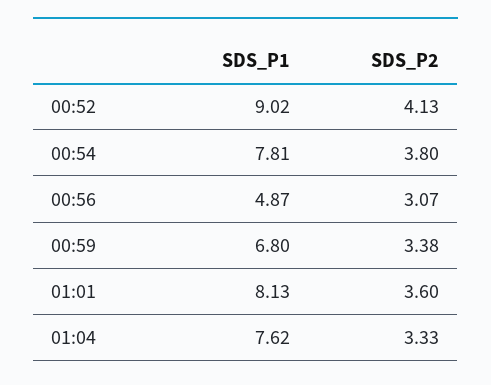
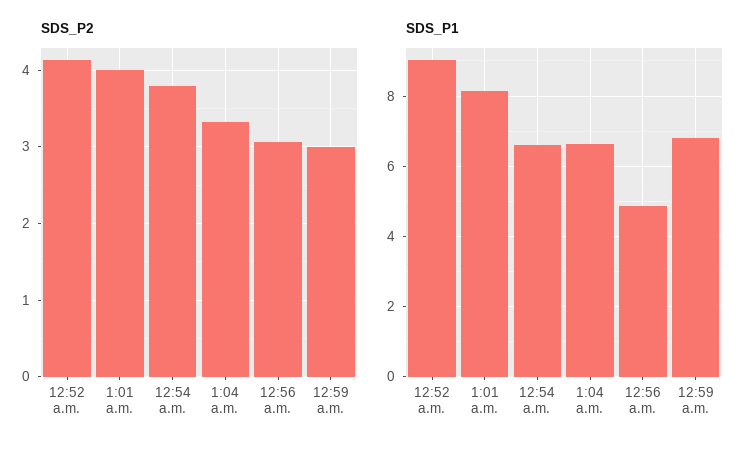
SDS_P1, 00:54: 7.81 -> 6.6
SDS_P2, 00:59: 3.38 -> 3
SDS_P2, 01:01: 3.6 -> 4
SDS_P1, 01:04: 7.62 -> 6.6

